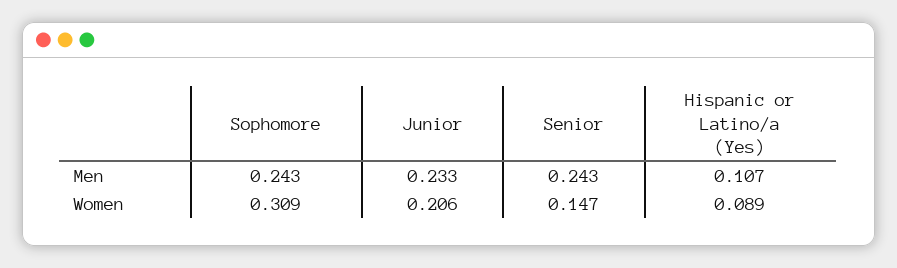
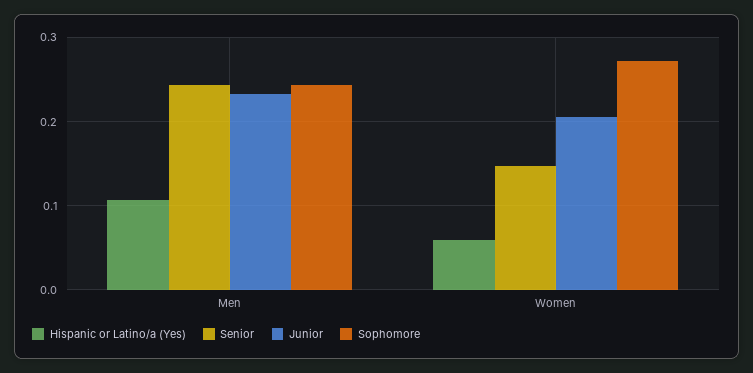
Sophomore, Women: 0.309 -> 0.27
Hispanic or Latino/a (Yes), Women: 0.089 -> 0.06

